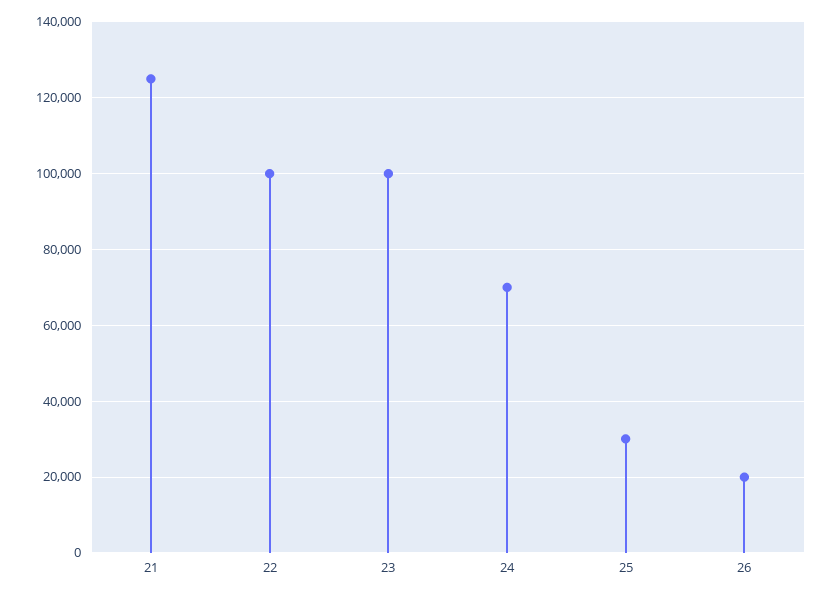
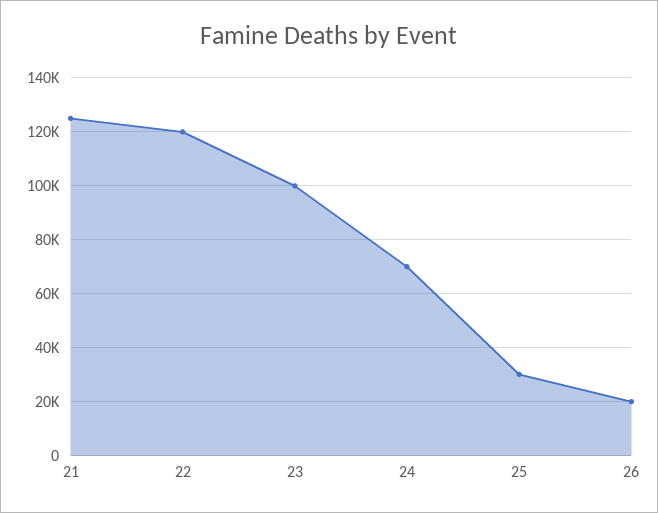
22: 100000 -> 120000

